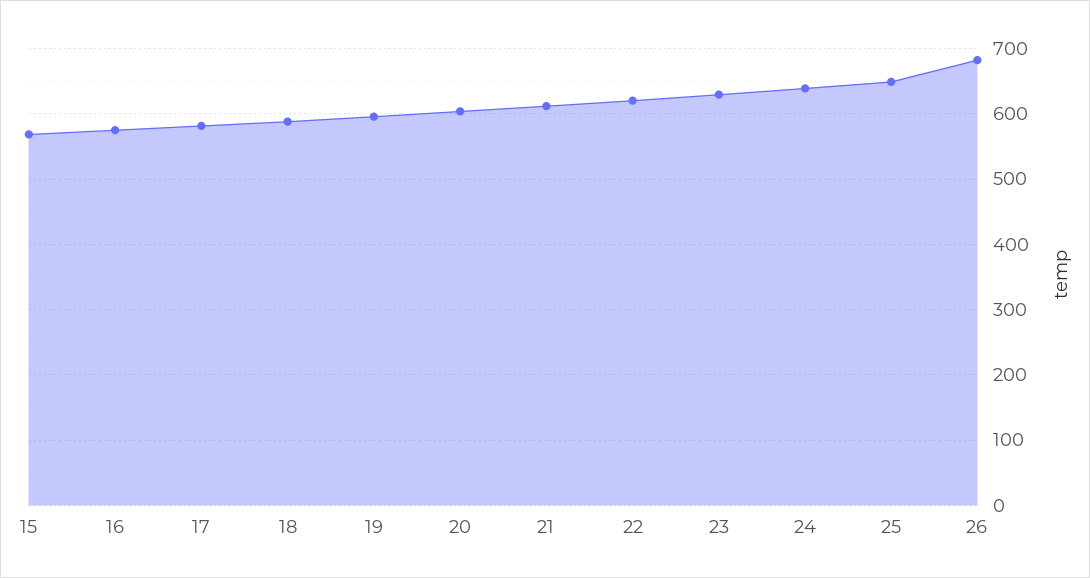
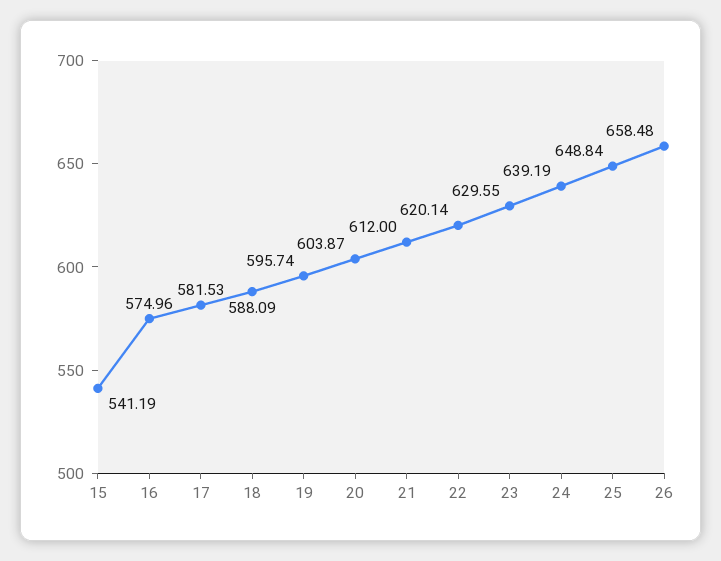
15: 570 -> 541.19
26: 680 -> 658.48

